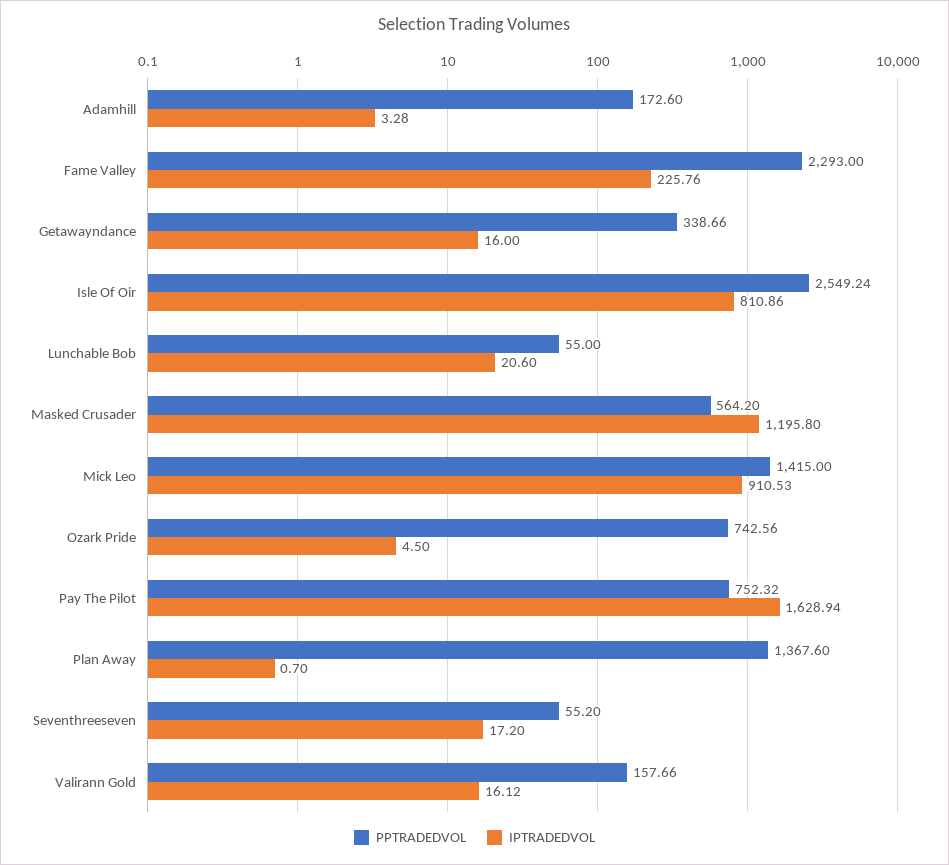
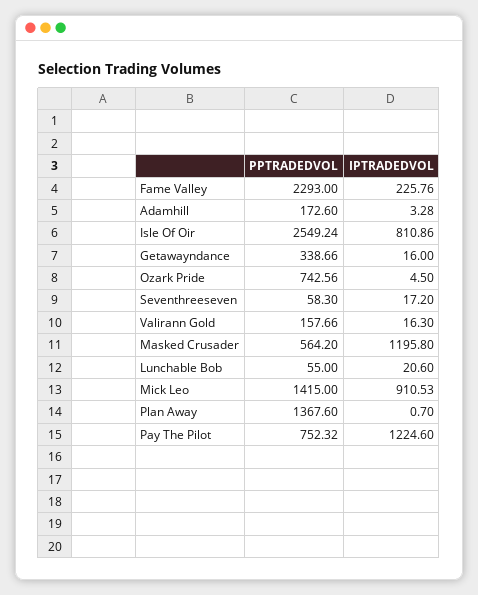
IPTRADEDVOL, Pay The Pilot: 1628.94 -> 1224.6
PPTRADEDVOL, Seventhreeseven: 55.2 -> 58.3
IPTRADEDVOL, Valirann Gold: 16.12 -> 16.3

